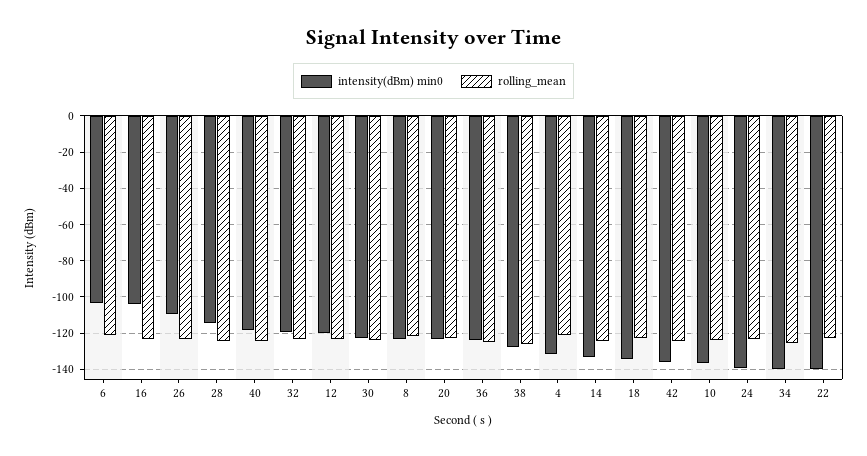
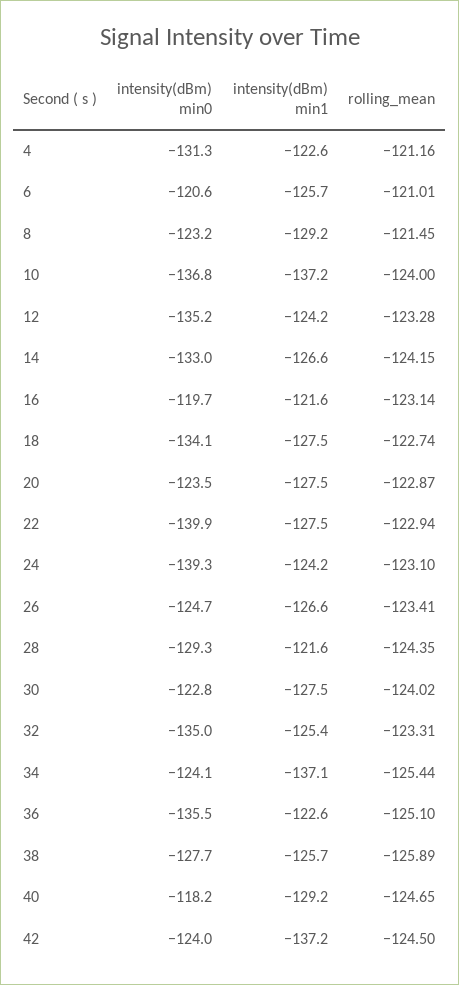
intensity(dBm) min0, 6: -105 -> -120.6
intensity(dBm) min0, 16: -105 -> -119.7
intensity(dBm) min0, 26: -110 -> -124.7
intensity(dBm) min0, 28: -115 -> -129.3
intensity(dBm) min0, 32: -120 -> -135
intensity(dBm) min0, 12: -120 -> -135.2
intensity(dBm) min0, 36: -125 -> -135.5
intensity(dBm) min0, 42: -135 -> -124
intensity(dBm) min0, 34: -140 -> -124.1
intensity(dBm) min1, 4: none -> -122.6
intensity(dBm) min1, 6: none -> -125.7
intensity(dBm) min1, 8: none -> -129.2
intensity(dBm) min1, 10: none -> -137.2
intensity(dBm) min1, 12: none -> -124.2
intensity(dBm) min1, 14: none -> -126.6
intensity(dBm) min1, 16: none -> -121.6
intensity(dBm) min1, 18: none -> -127.5
intensity(dBm) min1, 20: none -> -127.5
intensity(dBm) min1, 22: none -> -127.5
intensity(dBm) min1, 24: none -> -124.2
intensity(dBm) min1, 26: none -> -126.6
intensity(dBm) min1, 28: none -> -121.6
intensity(dBm) min1, 30: none -> -127.5
intensity(dBm) min1, 32: none -> -125.4
intensity(dBm) min1, 34: none -> -137.1
intensity(dBm) min1, 36: none -> -122.6
intensity(dBm) min1, 38: none -> -125.7
intensity(dBm) min1, 40: none -> -129.2
intensity(dBm) min1, 42: none -> -137.2

